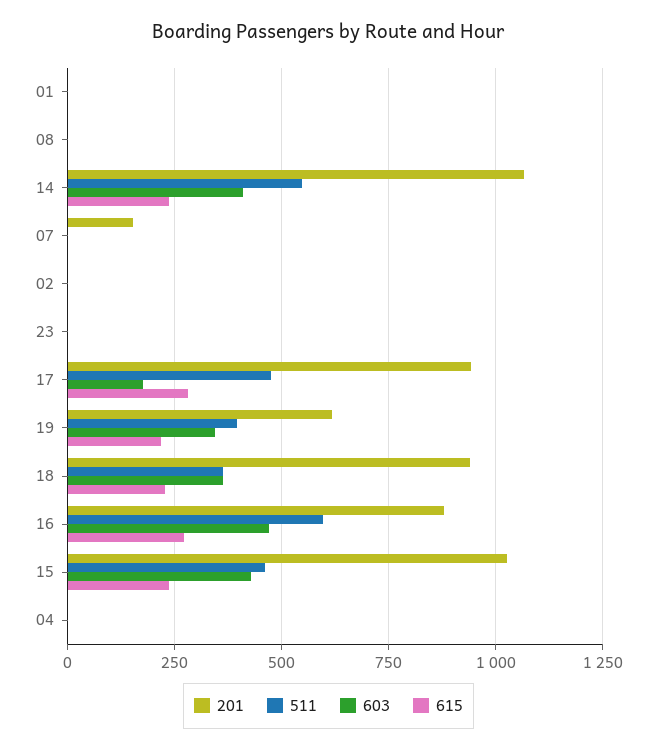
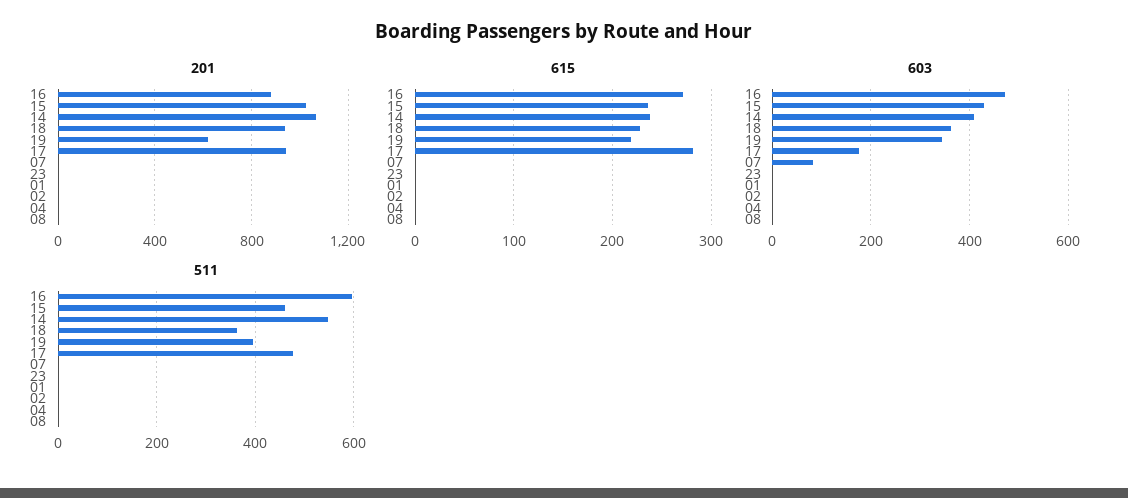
201, 07: 150 -> 0
603, 07: 0 -> 80

